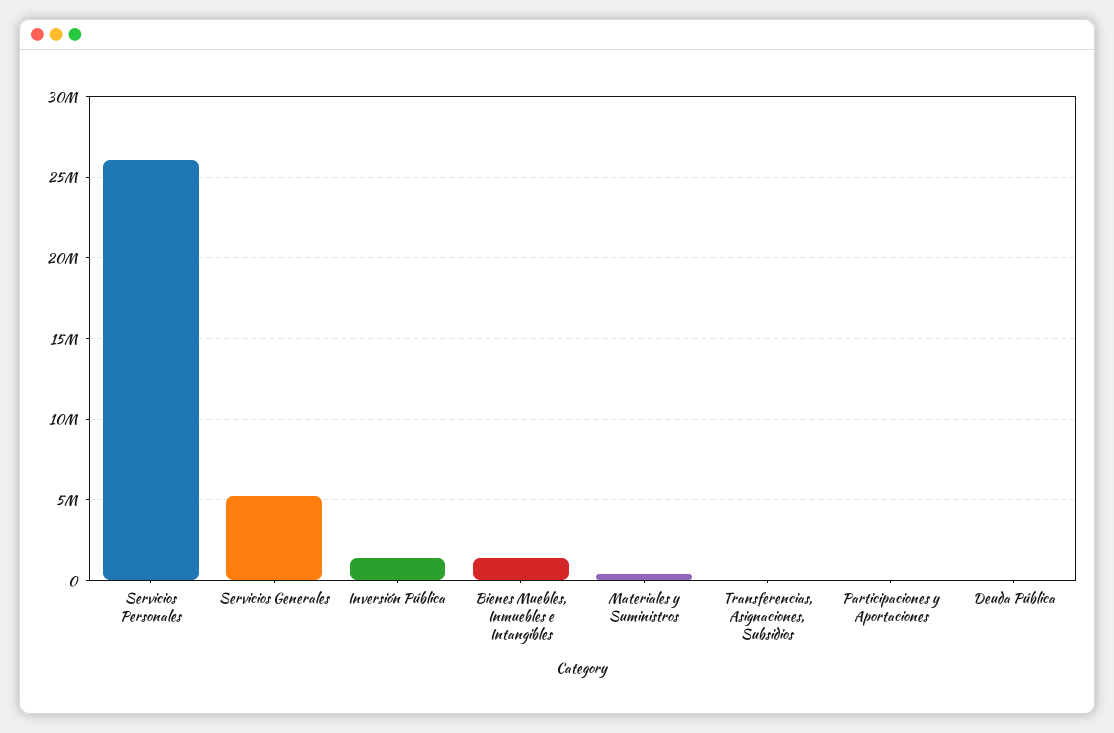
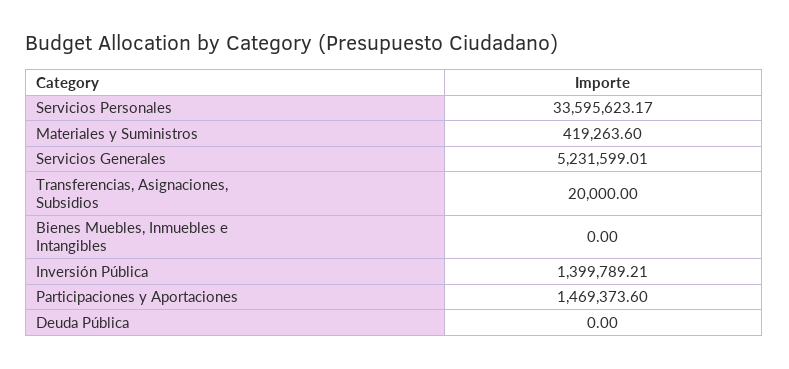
Servicios Personales: 26000000 -> 33595623.17
Bienes Muebles, Inmuebles e Intangibles: 1500000 -> 0
Participaciones y Aportaciones: 0 -> 1469373.6

